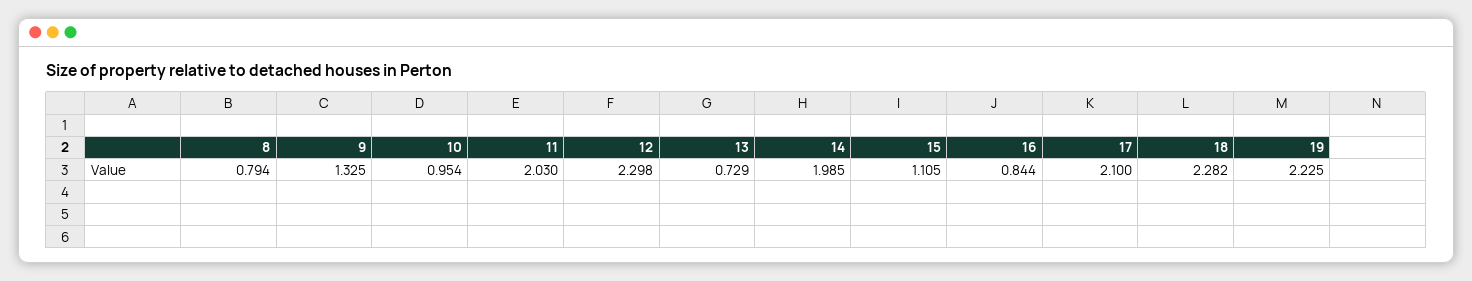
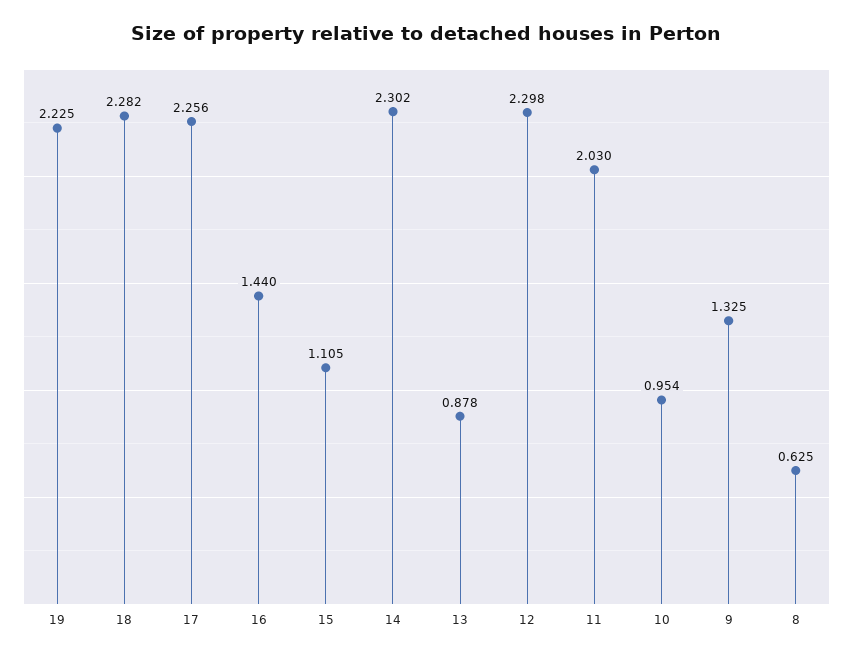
8: 0.794 -> 0.625
13: 0.729 -> 0.878
14: 1.985 -> 2.302
16: 0.844 -> 1.44
17: 2.1 -> 2.256

